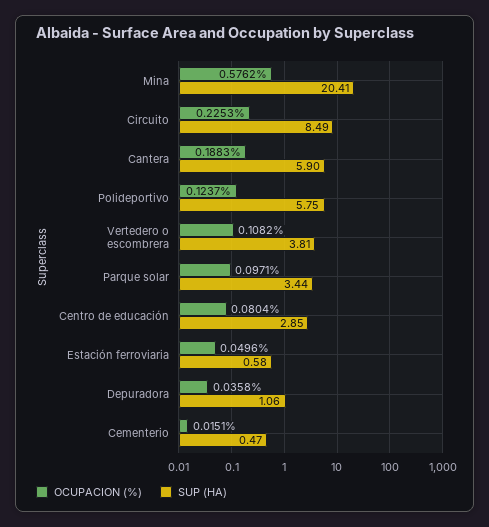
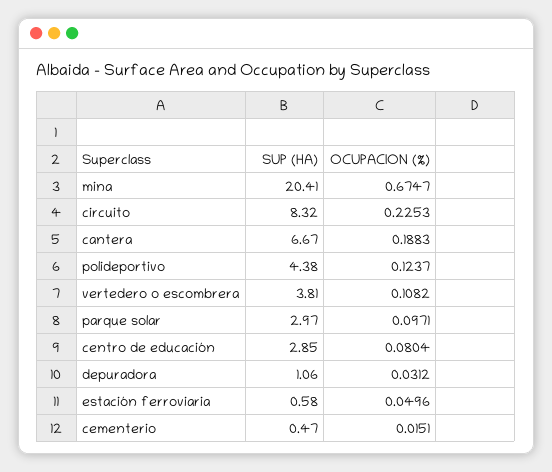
OCUPACION (%), Mina: 0.5762 -> 0.6747
SUP (HA), Circuito: 8.49 -> 8.32
SUP (HA), Cantera: 5.9 -> 6.67
SUP (HA), Polideportivo: 5.75 -> 4.38
SUP (HA), Parque solar: 3.44 -> 2.97
OCUPACION (%), Depuradora: 0.0358 -> 0.0312

